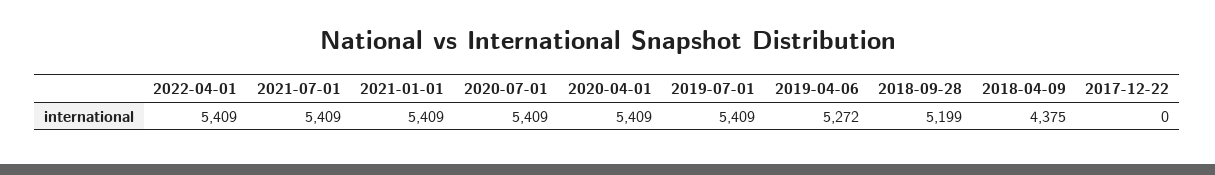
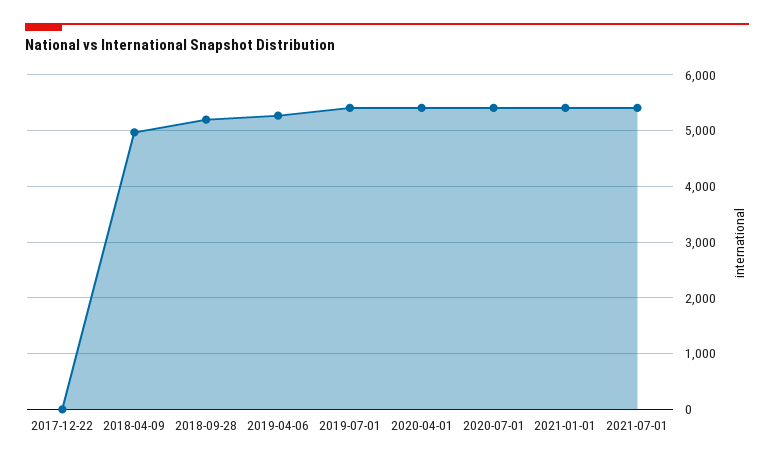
2022-04-01: 5409 -> none
2018-04-09: 4375 -> 5000

